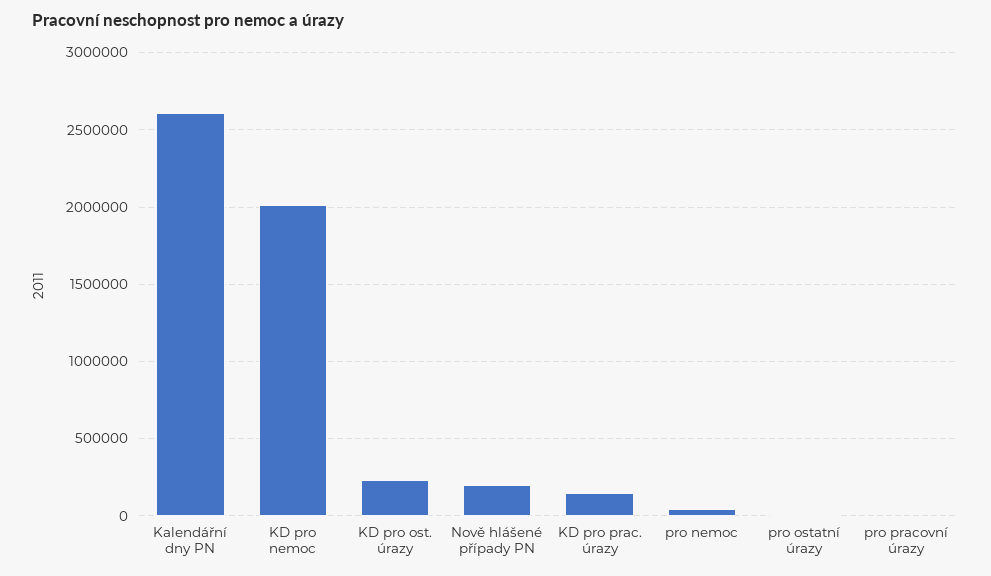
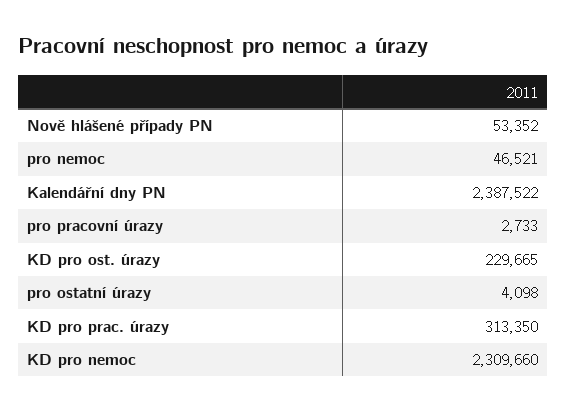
Kalendářní dny PN: 2600000 -> 2387522
KD pro nemoc: 2000000 -> 2309660
Nově hlášené případy PN: 200000 -> 53352
KD pro prac. úrazy: 150000 -> 313350

